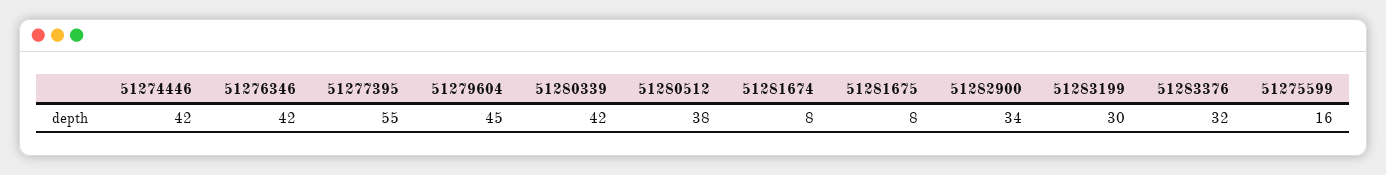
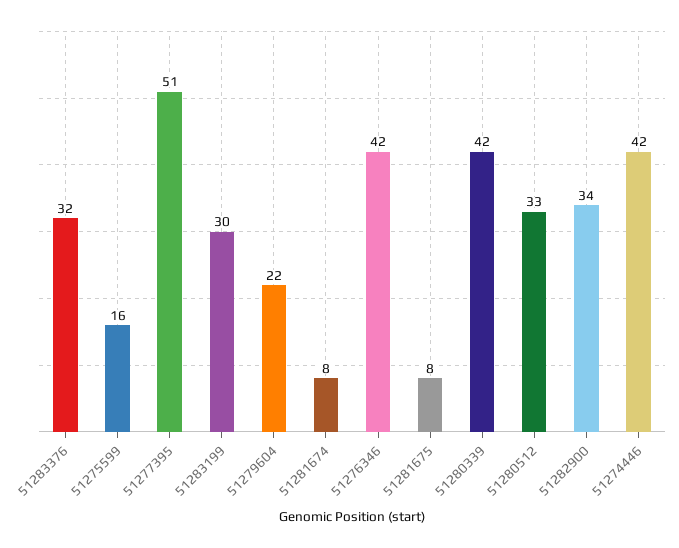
51277395: 55 -> 51
51279604: 45 -> 22
51280512: 38 -> 33

